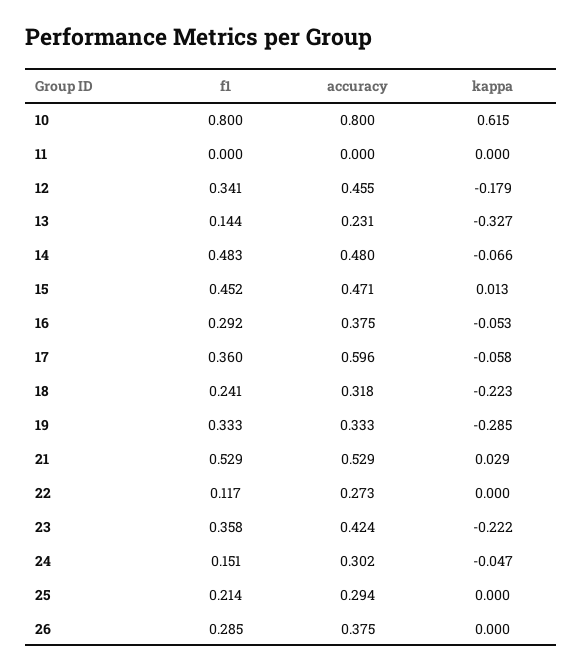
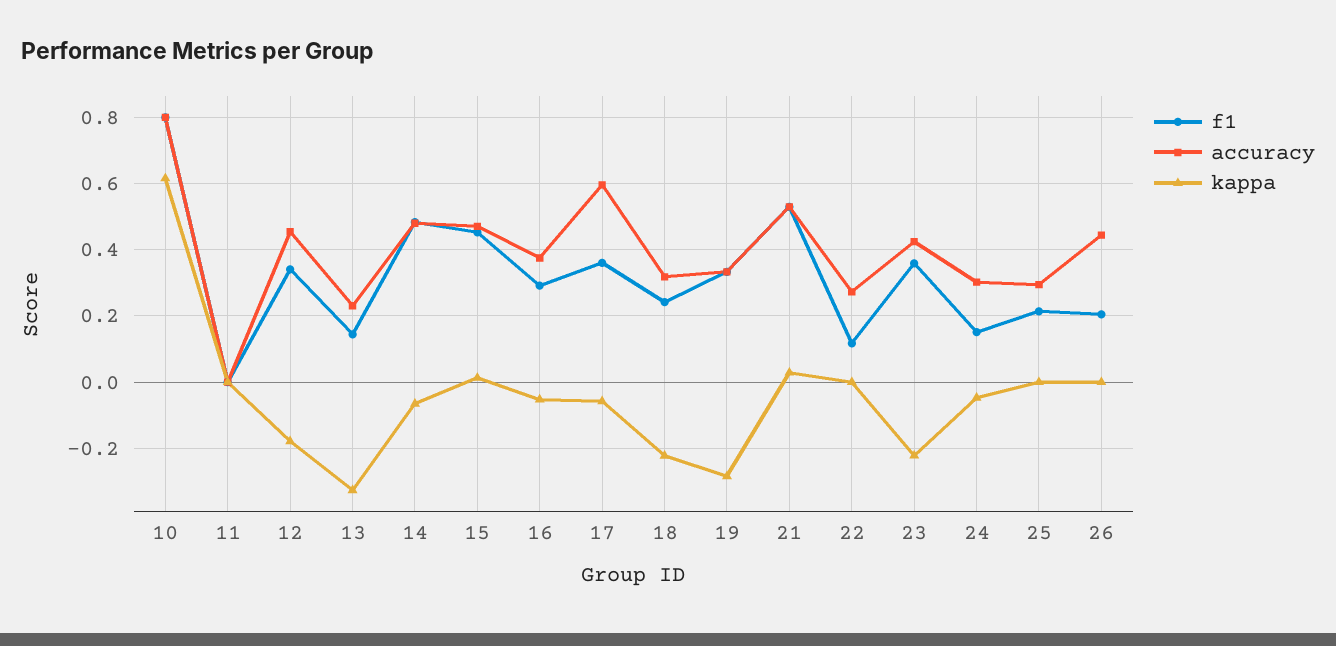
f1, 26: 0.285 -> 0.2
accuracy, 26: 0.375 -> 0.44

